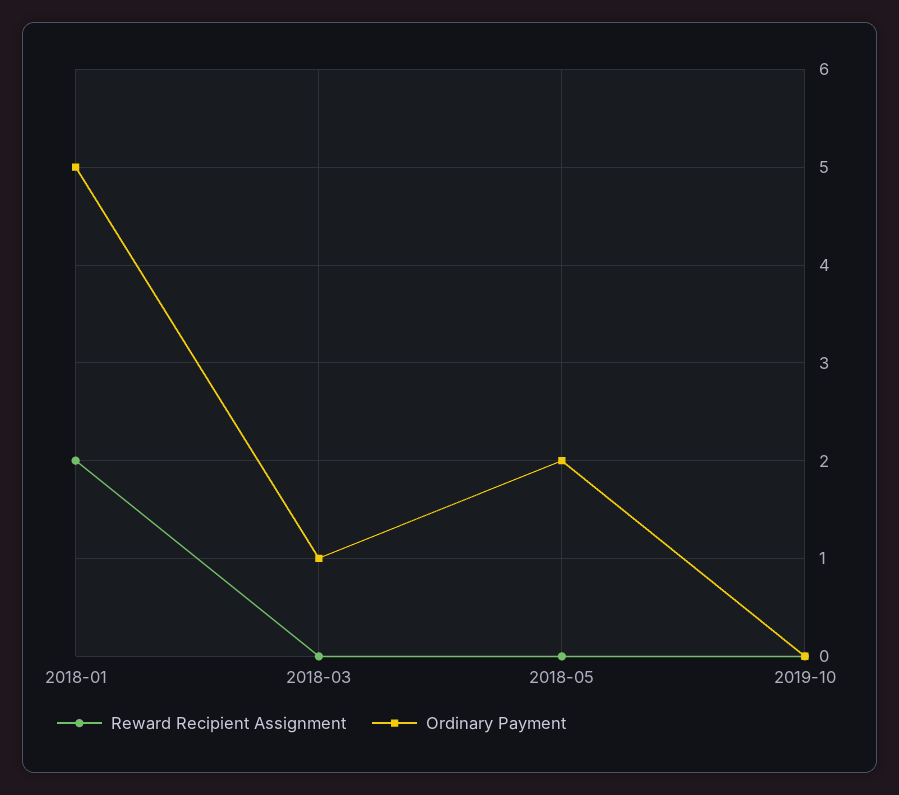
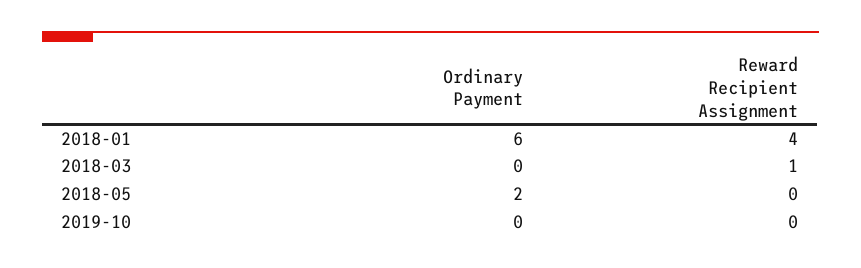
Reward Recipient Assignment, 2018-01: 2 -> 4
Ordinary Payment, 2018-01: 5 -> 6
Reward Recipient Assignment, 2018-03: 0 -> 1
Ordinary Payment, 2018-03: 1 -> 0

